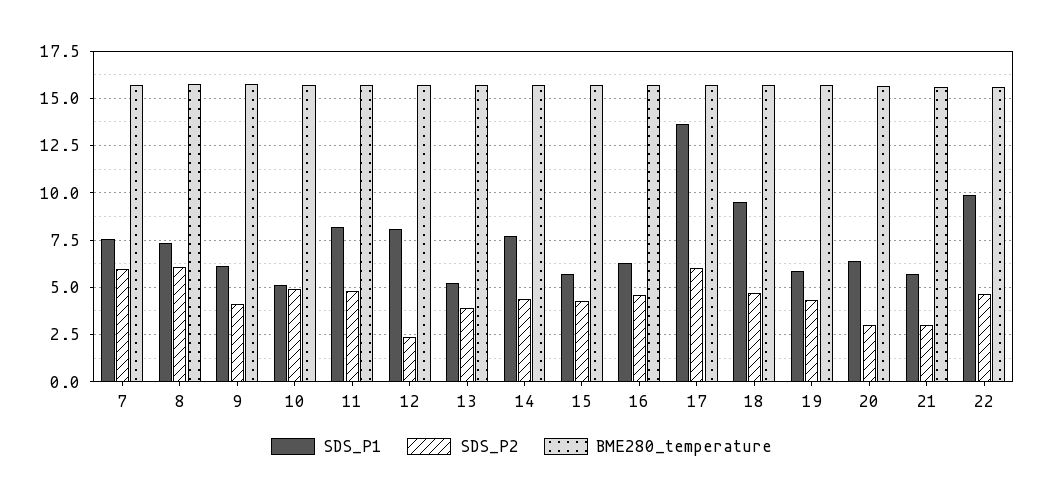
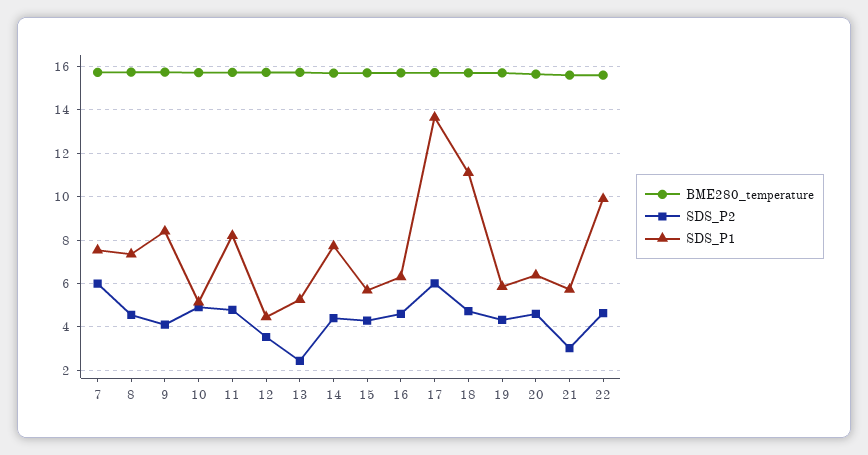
SDS_P2, 8: 6 -> 4.5
SDS_P1, 9: 6 -> 8.5
SDS_P1, 12: 8 -> 4.5
SDS_P2, 12: 2.5 -> 3.5
SDS_P2, 13: 4 -> 2.5
SDS_P1, 18: 9.5 -> 11
SDS_P2, 20: 3 -> 4.5

